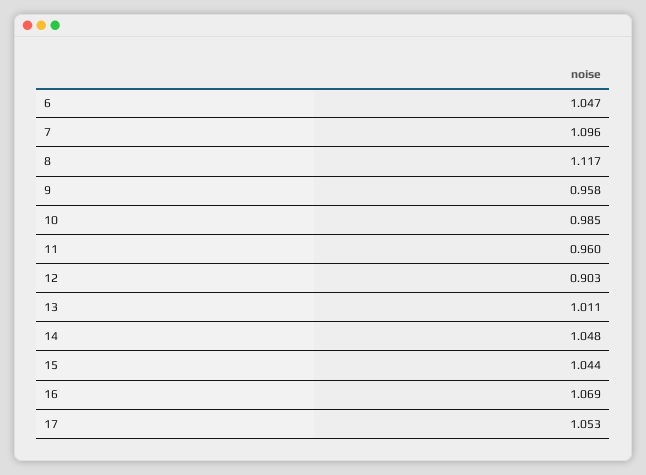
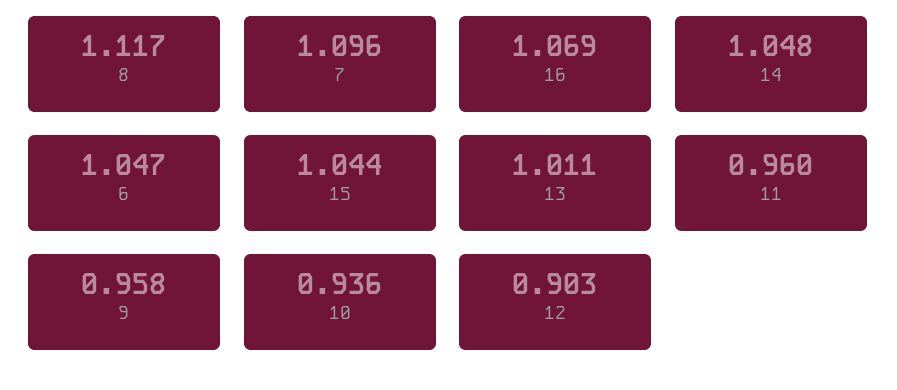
10: 0.985 -> 0.936
17: 1.053 -> none

